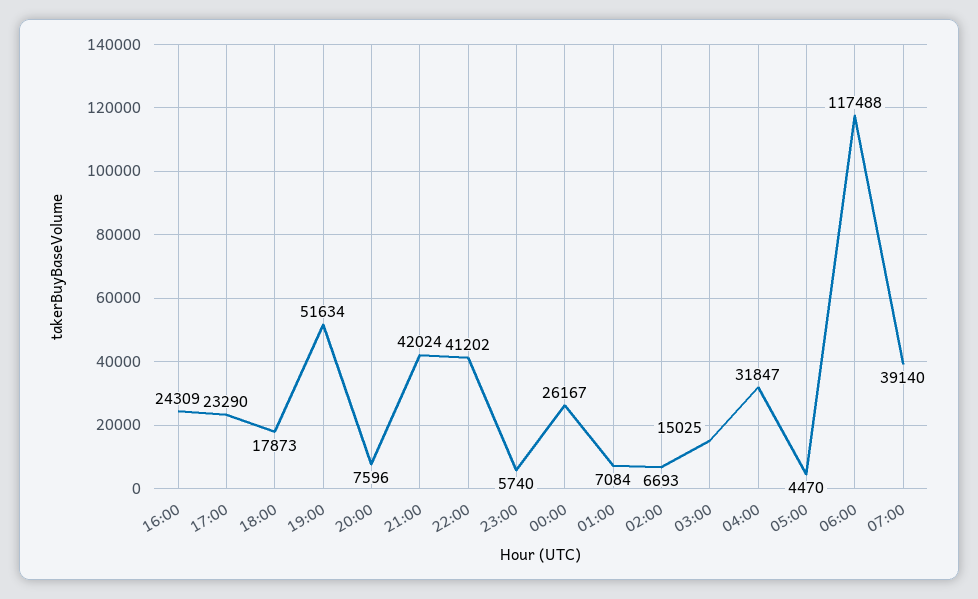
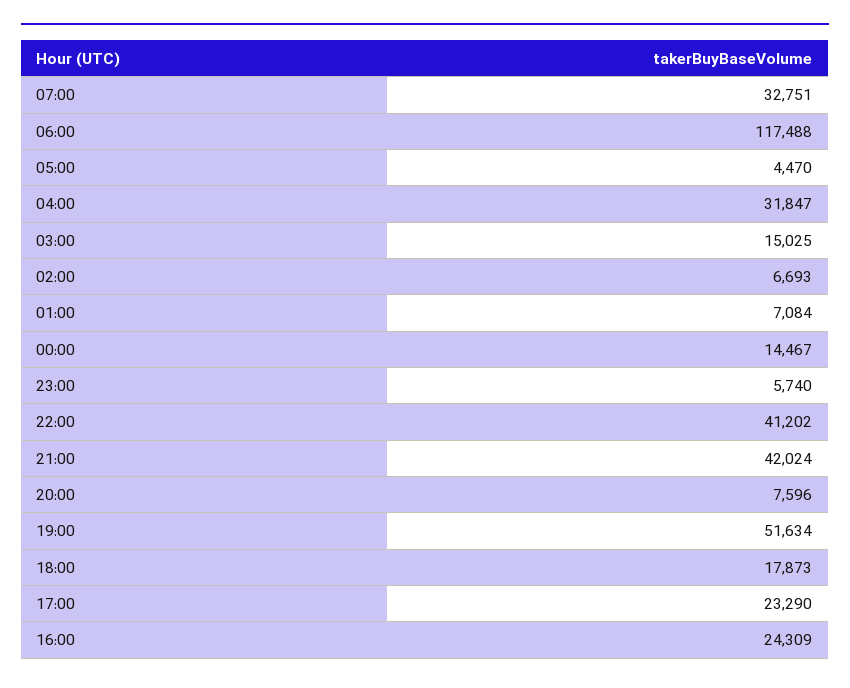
00:00: 26167 -> 14467
07:00: 39140 -> 32751

